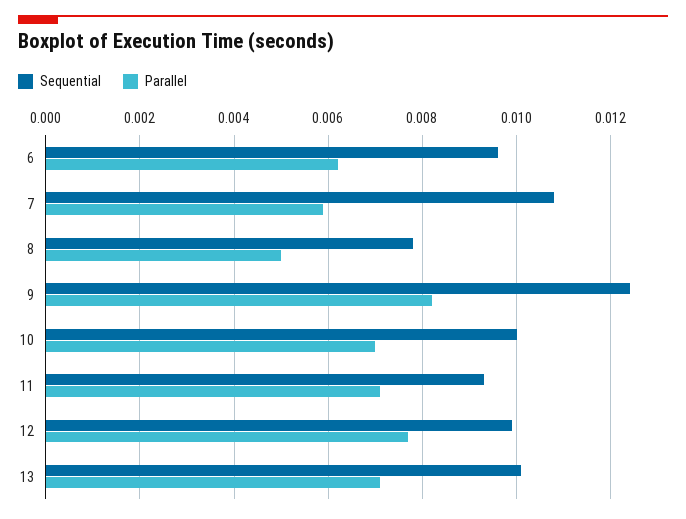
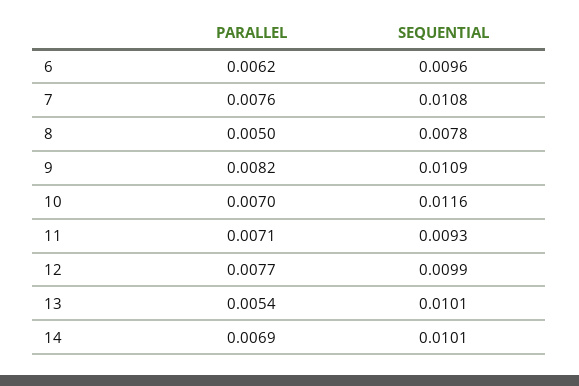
Parallel, 7: 0.006 -> 0.0076
Sequential, 9: 0.0125 -> 0.0109
Sequential, 10: 0.01 -> 0.0116
Parallel, 13: 0.007 -> 0.0054
Parallel, 14: none -> 0.0069
Sequential, 14: none -> 0.0101

